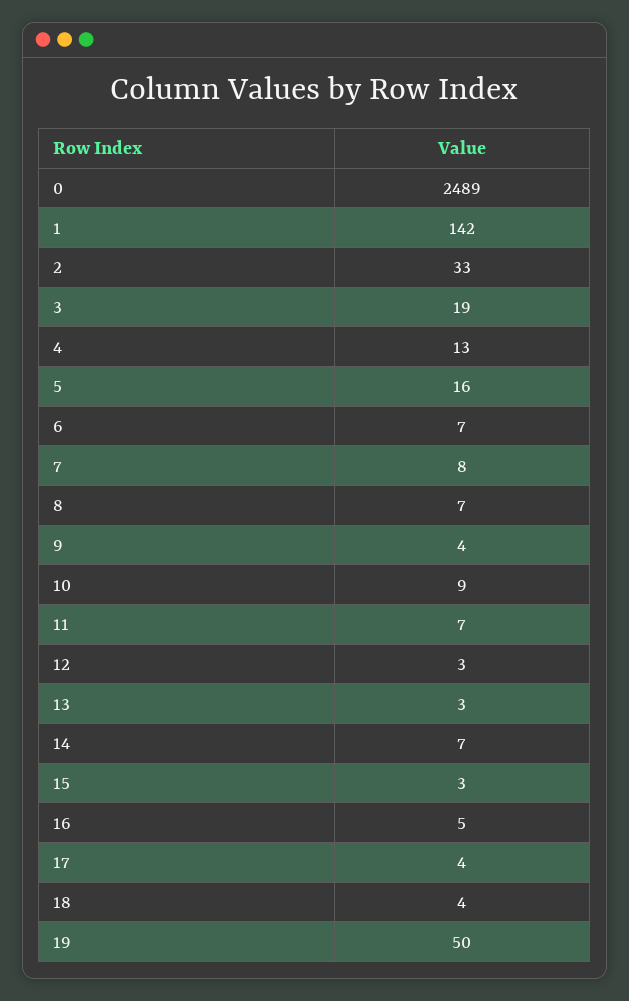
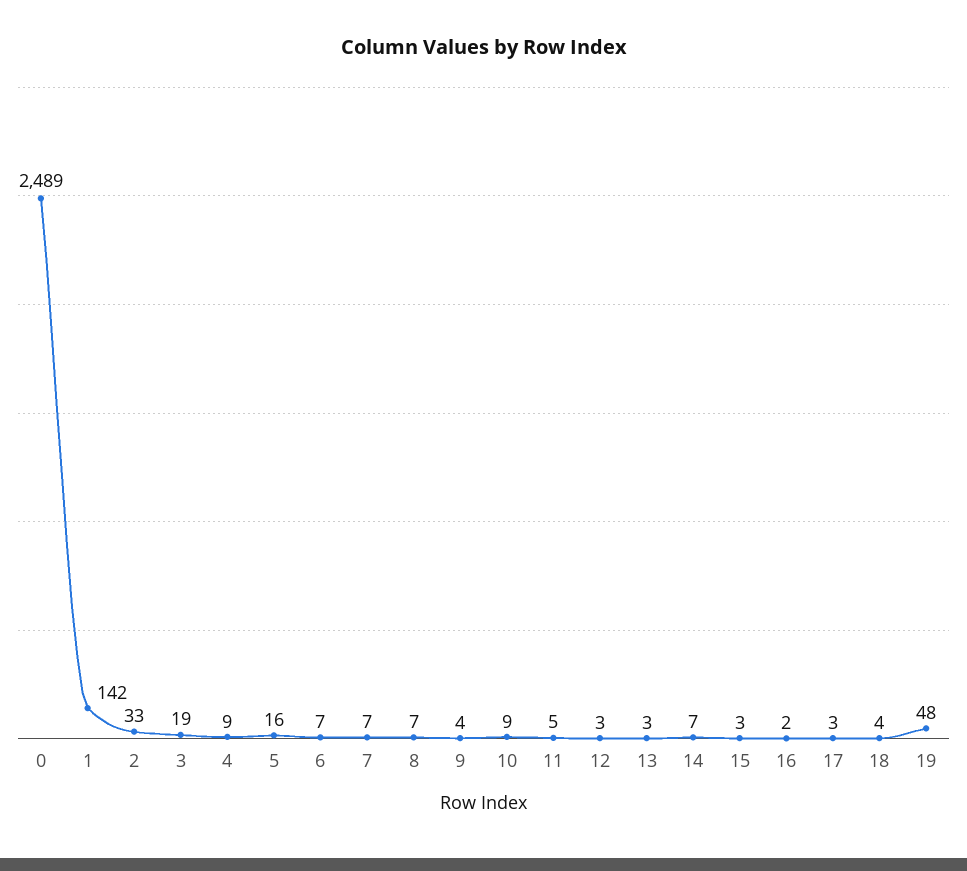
4: 13 -> 9
7: 8 -> 7
11: 7 -> 5
16: 5 -> 2
17: 4 -> 3
19: 50 -> 48

